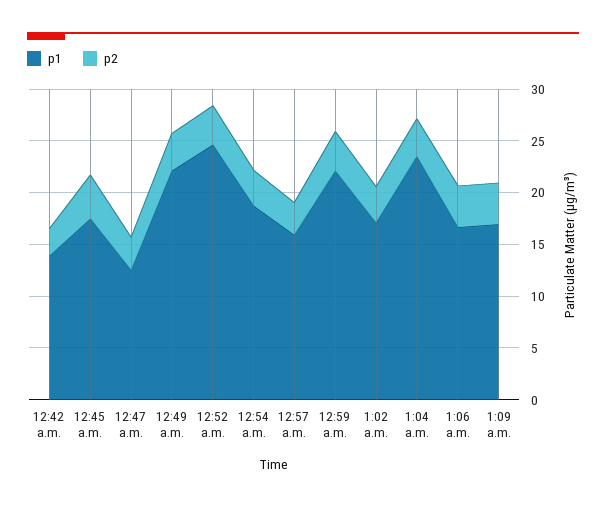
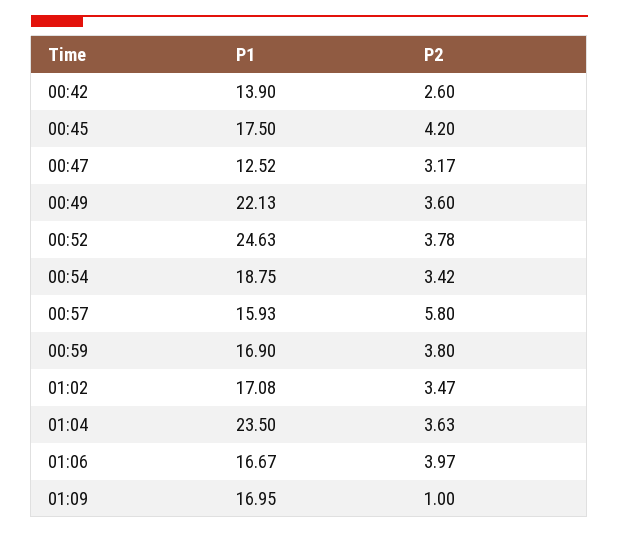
p2, 12:57 a.m.: 3 -> 5.8
p1, 12:59 a.m.: 22 -> 16.9
p2, 1:09 a.m.: 4 -> 1

